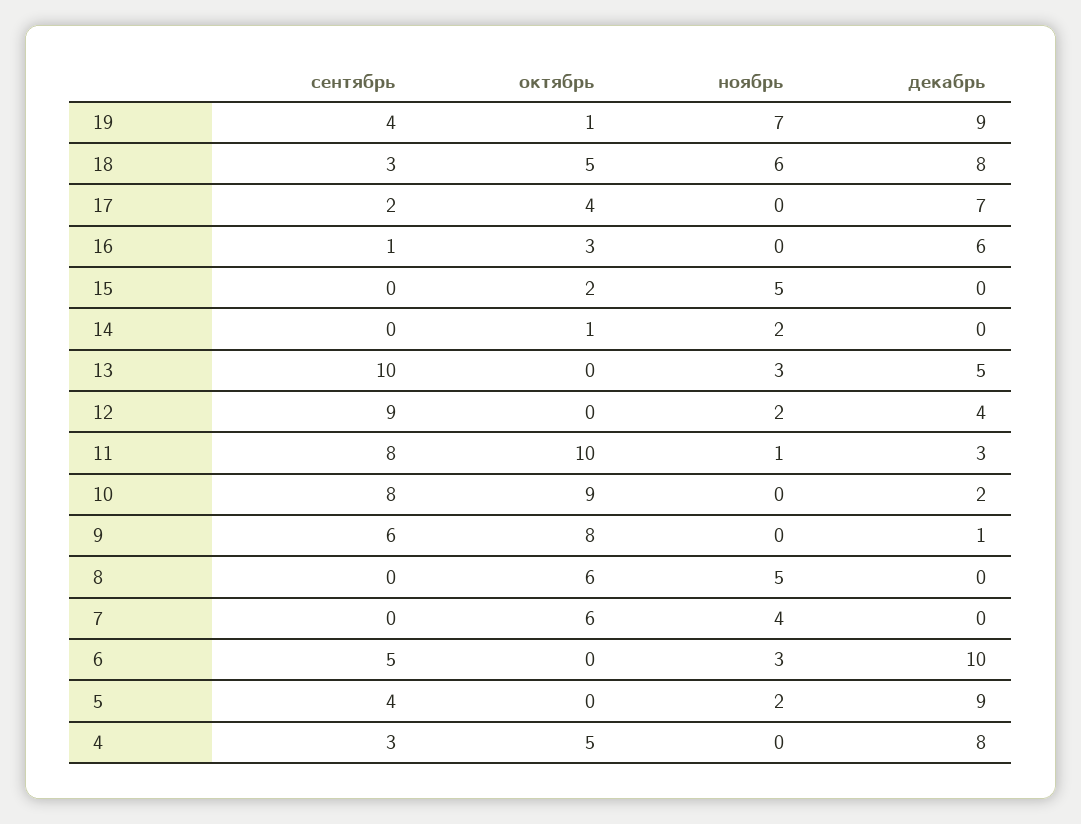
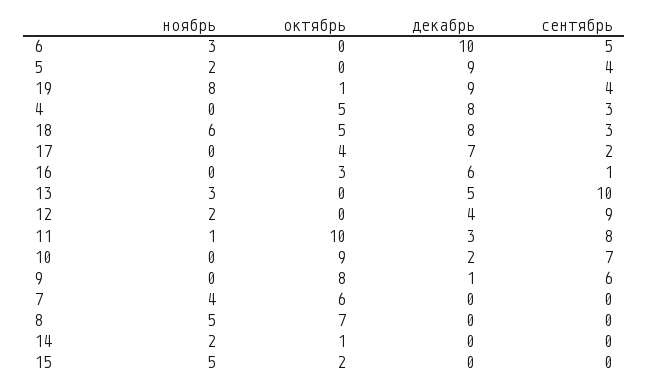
ноябрь, 19: 7 -> 8
сентябрь, 10: 8 -> 7
октябрь, 8: 6 -> 7

